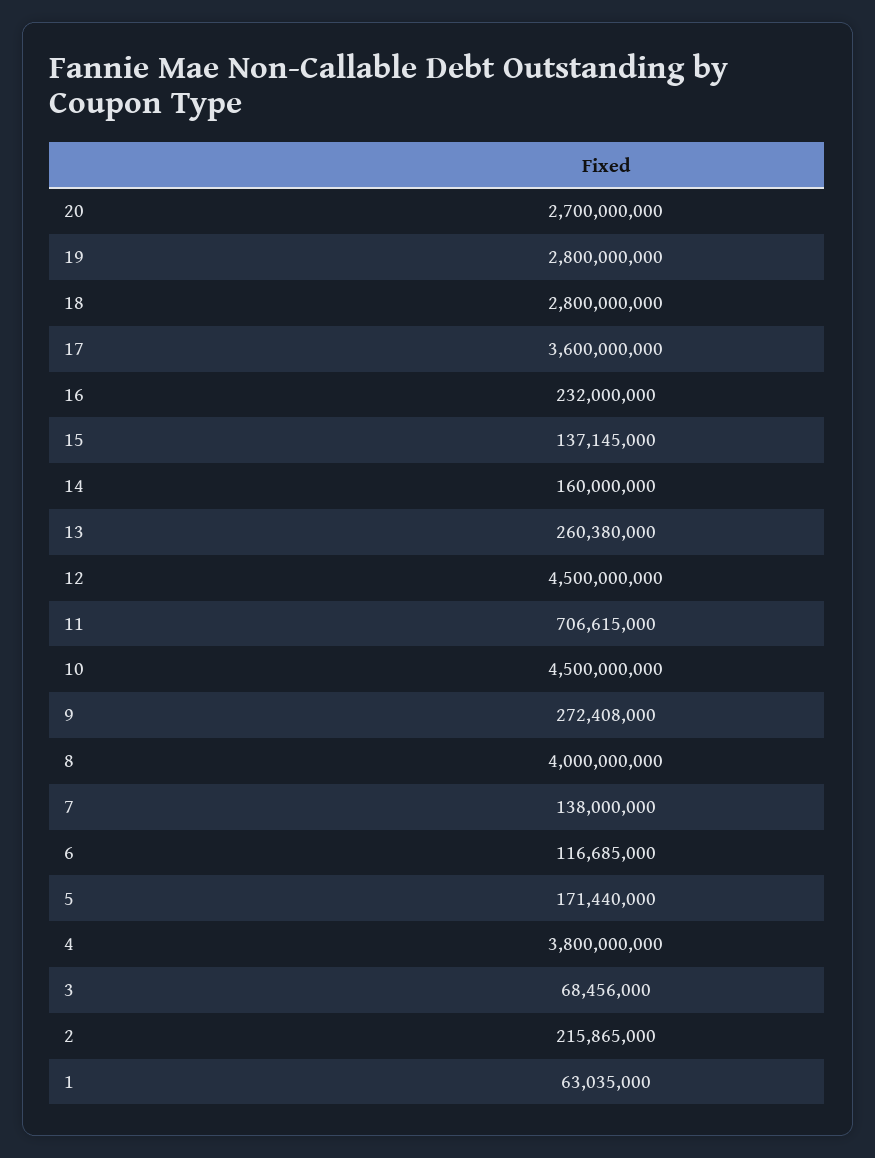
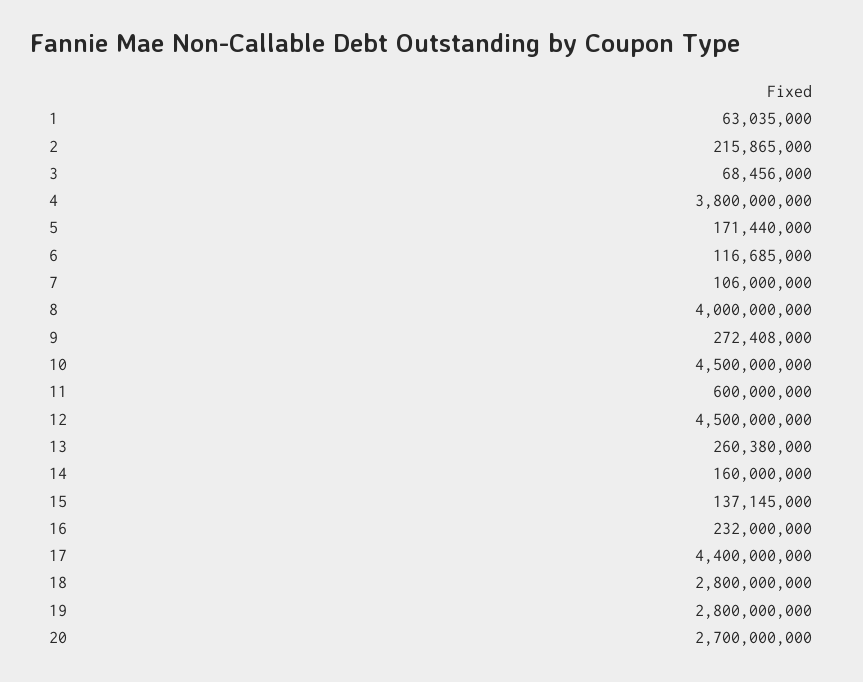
17: 3600000000 -> 4400000000
11: 706615000 -> 600000000
7: 138000000 -> 106000000

